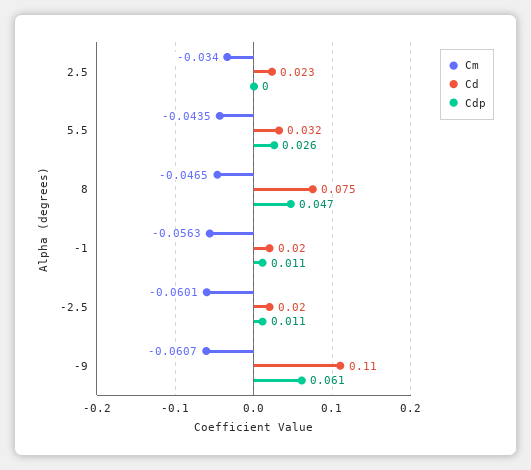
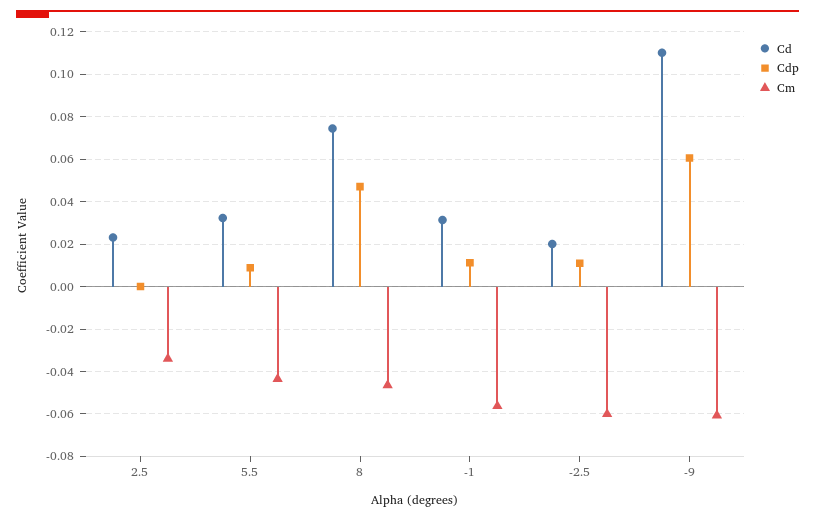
Cdp, 5.5: 0.026 -> 0.01
Cd, -1: 0.02 -> 0.03

